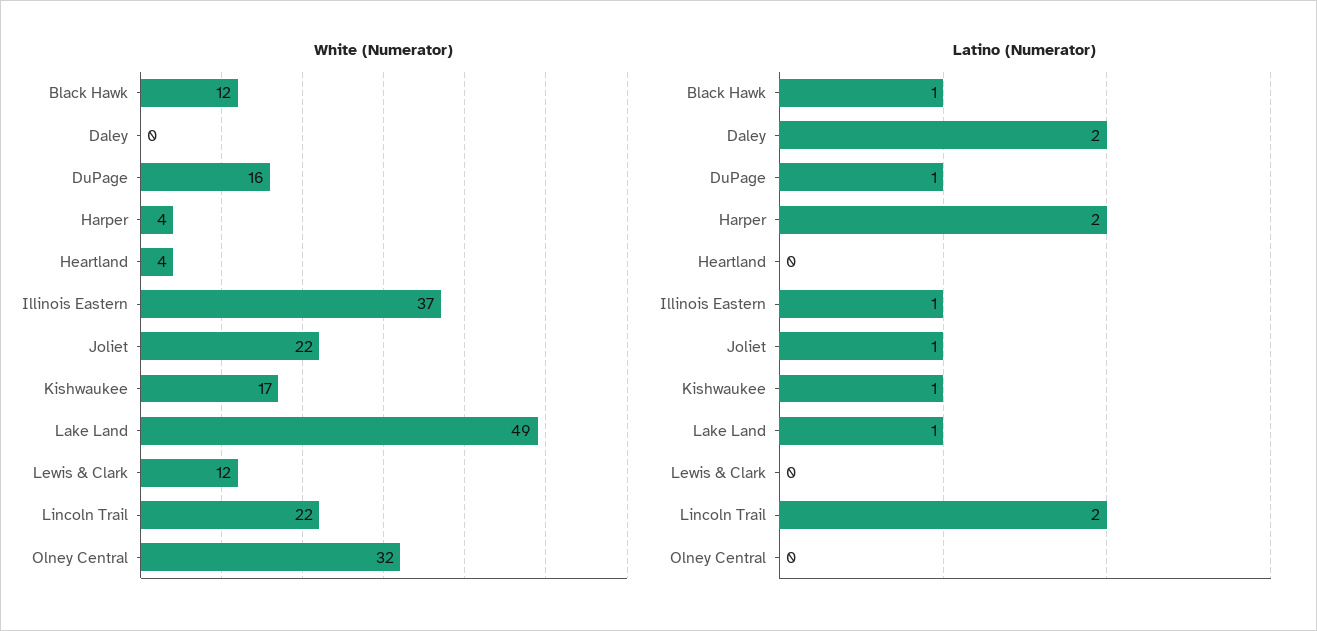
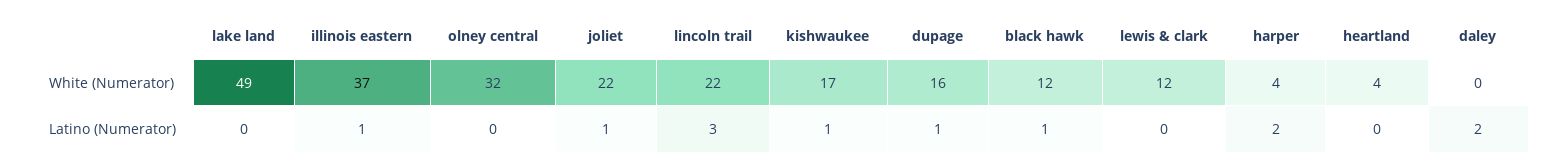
Latino (Numerator), Lake Land: 1 -> 0
Latino (Numerator), Lincoln Trail: 2 -> 3

